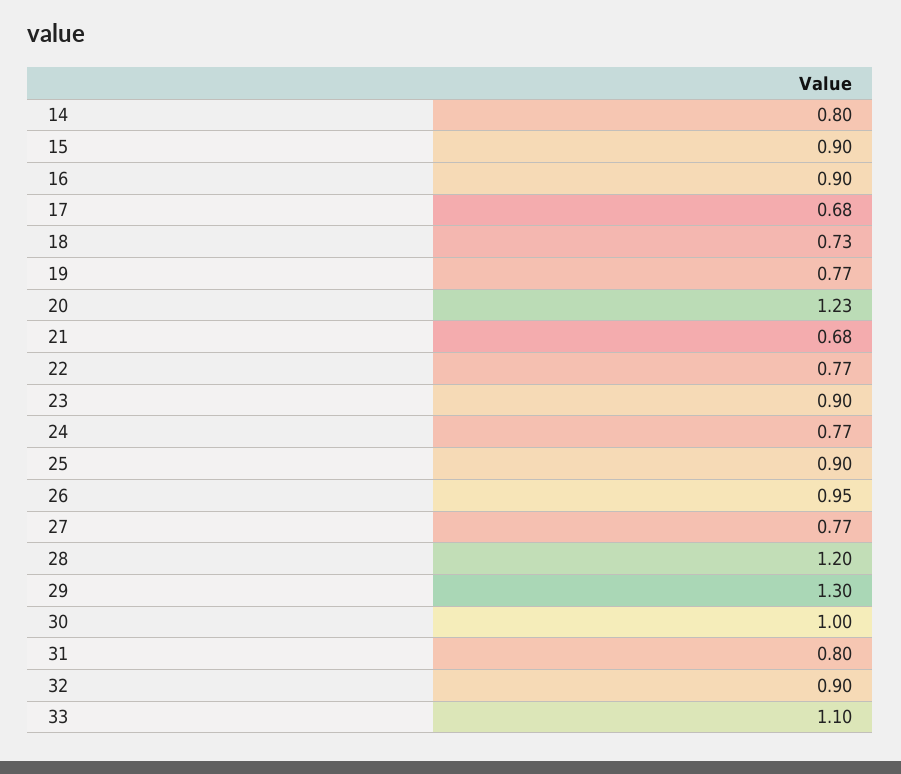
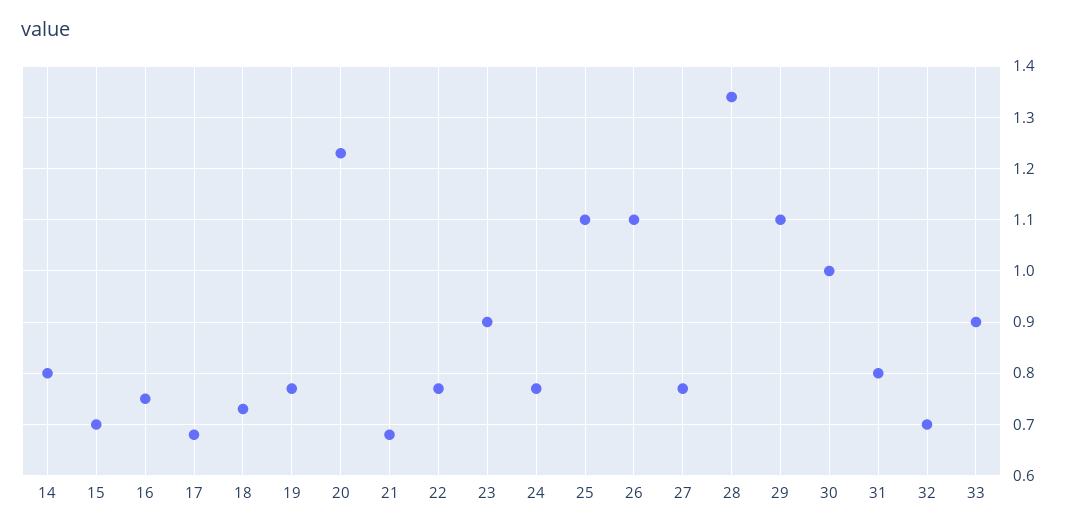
15: 0.9 -> 0.7
16: 0.9 -> 0.75
25: 0.9 -> 1.1
26: 0.95 -> 1.1
28: 1.2 -> 1.35
29: 1.3 -> 1.1
32: 0.9 -> 0.7
33: 1.1 -> 0.9

